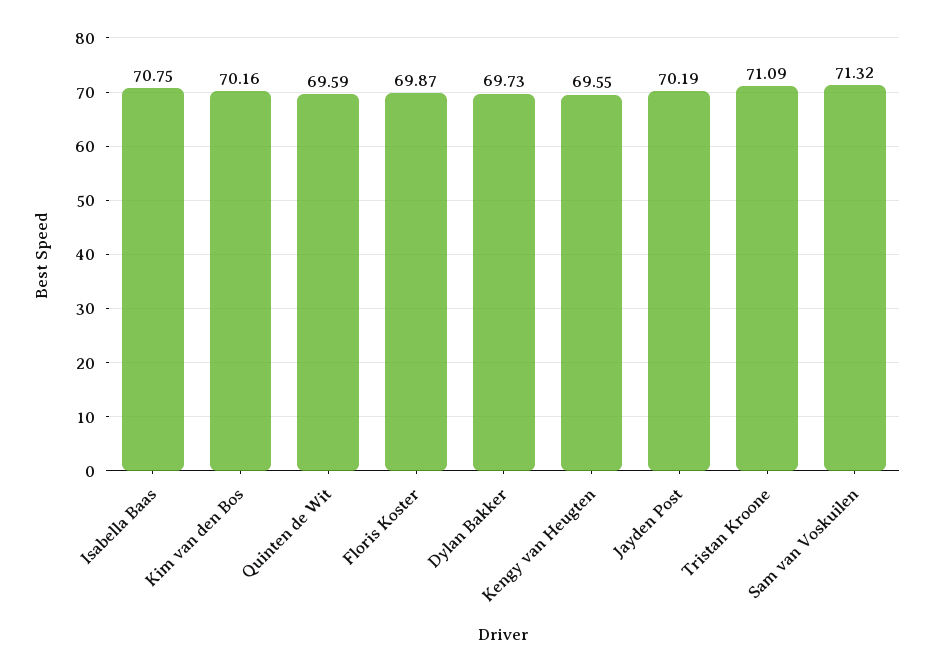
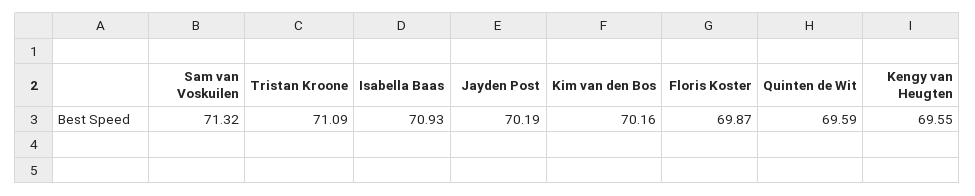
Isabella Baas: 70.75 -> 70.93
Dylan Bakker: 69.73 -> none

